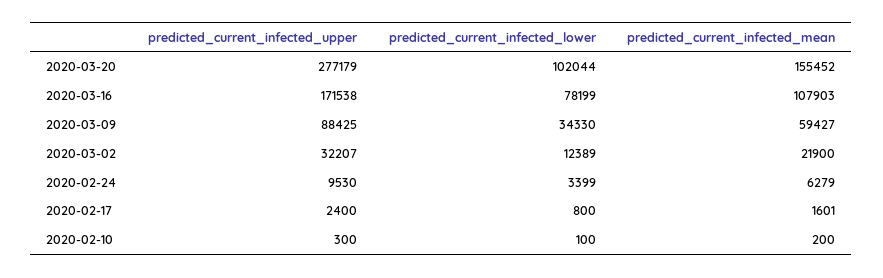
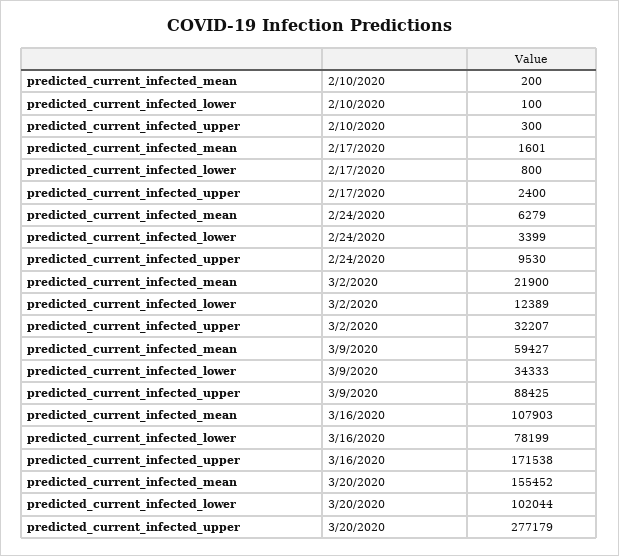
predicted_current_infected_lower, 2020-03-09: 34330 -> 34333

